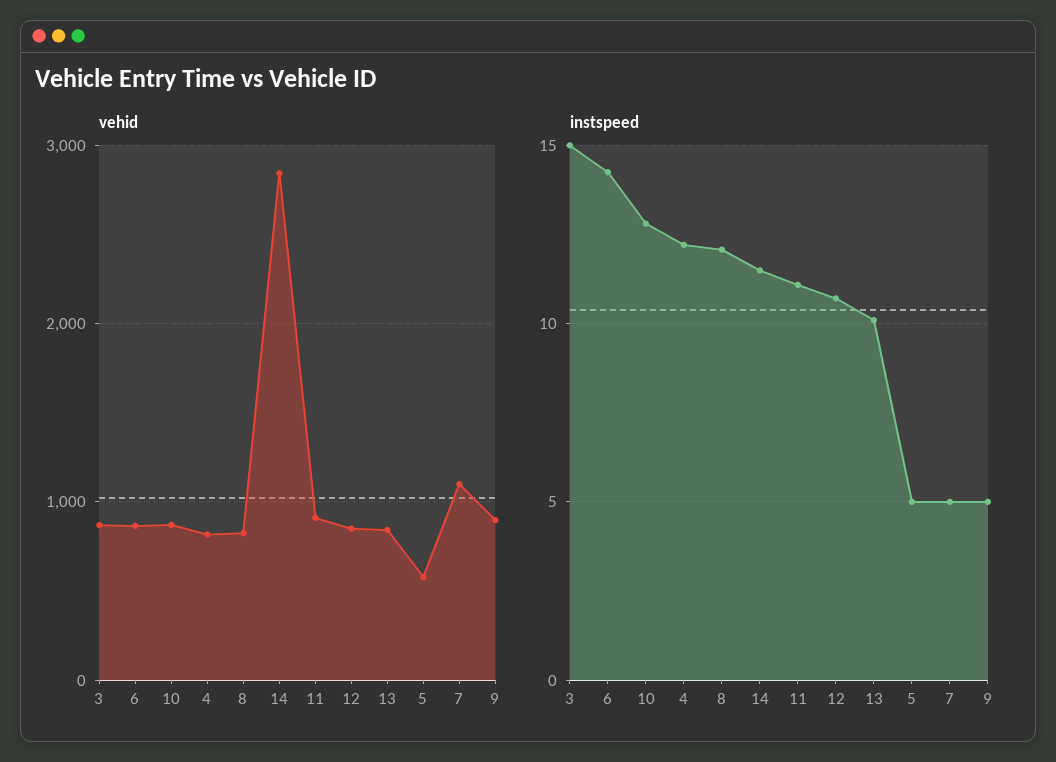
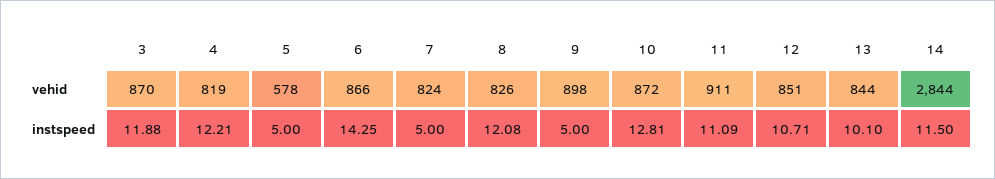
vehid, 7: 1100 -> 824
instspeed, 3: 15 -> 11.88

